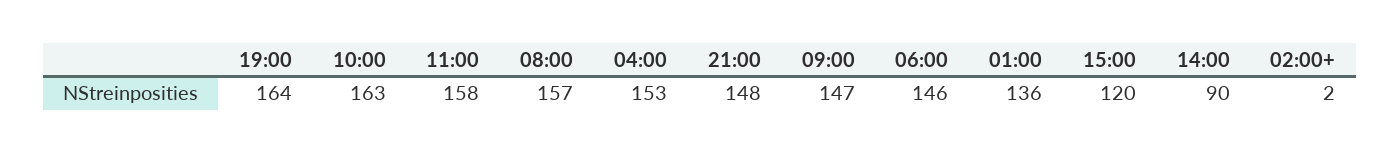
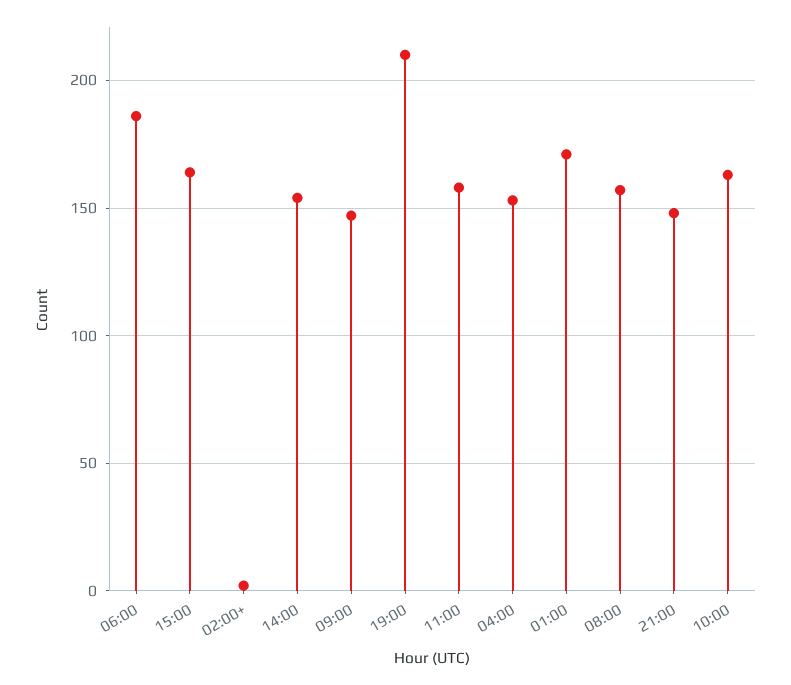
19:00: 164 -> 210
06:00: 146 -> 185
01:00: 136 -> 170
15:00: 120 -> 165
14:00: 90 -> 155

